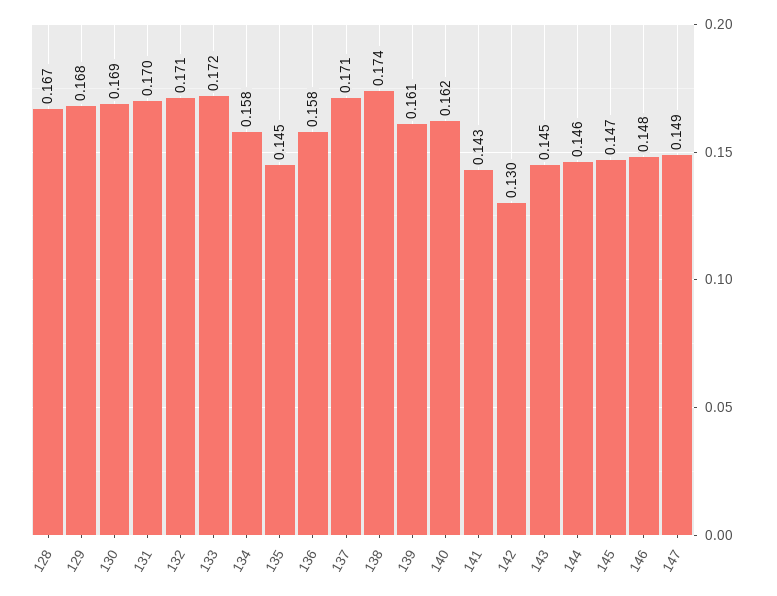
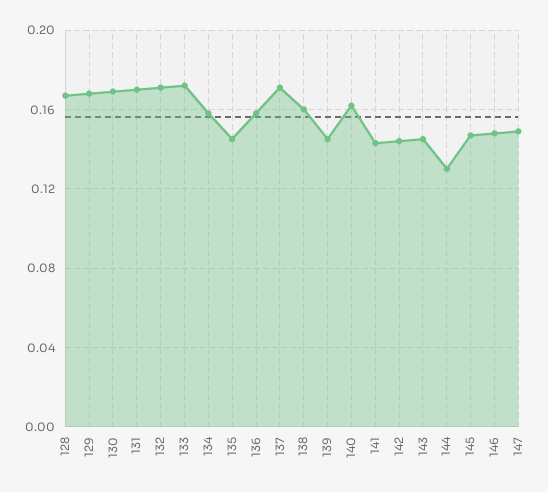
138: 0.174 -> 0.16
139: 0.161 -> 0.145
142: 0.13 -> 0.145
144: 0.146 -> 0.13

